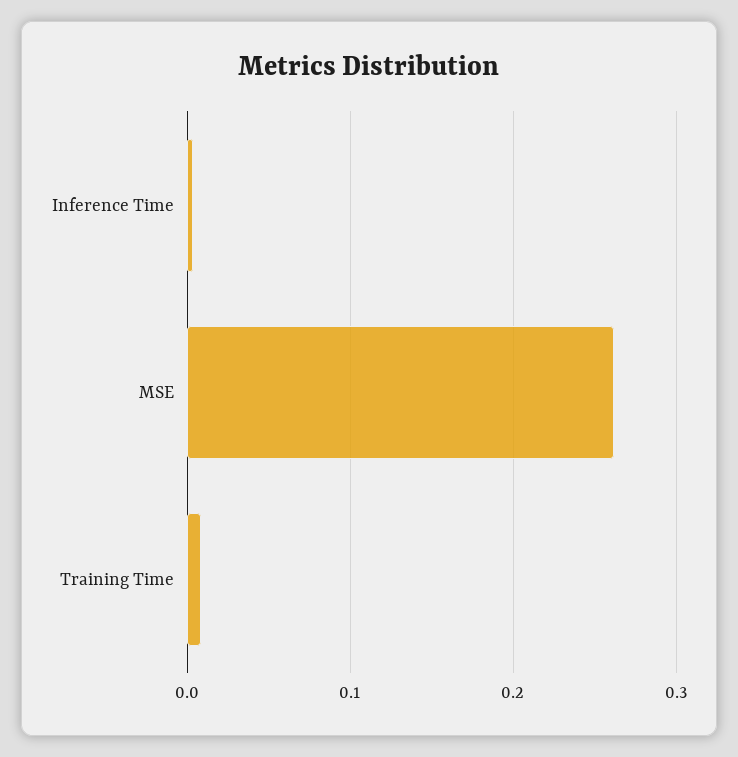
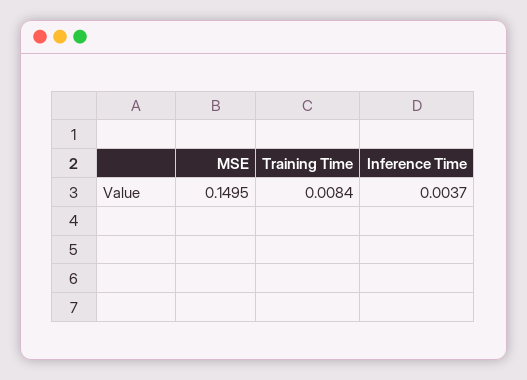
MSE: 0.26 -> 0.1495

